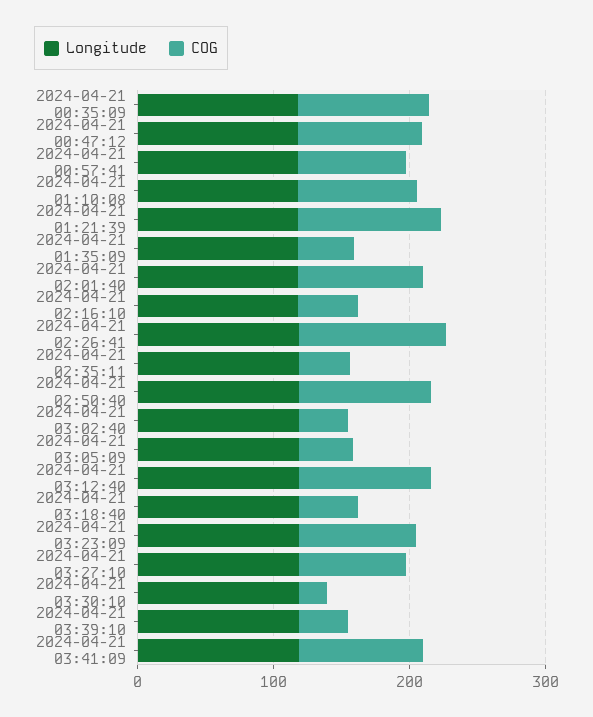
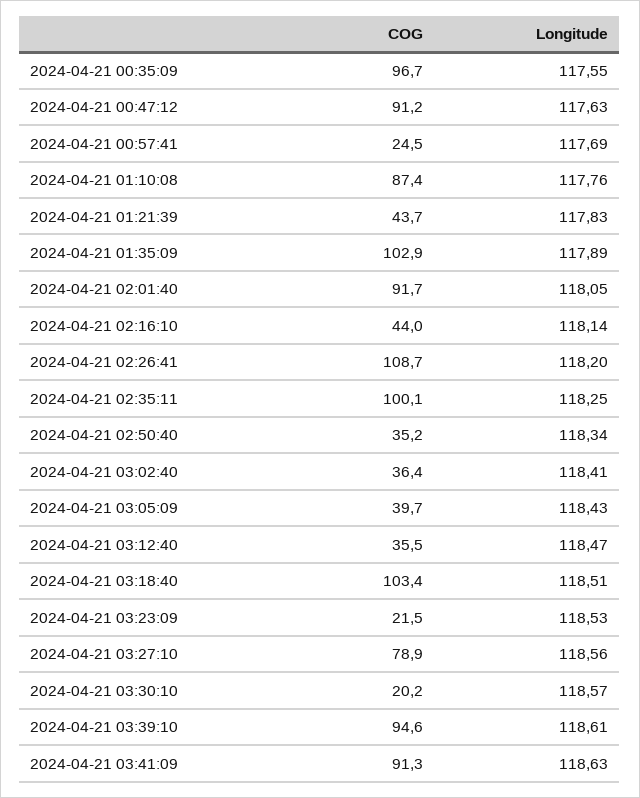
COG, 2024-04-21 00:57:41: 80 -> 24.5
COG, 2024-04-21 01:21:39: 100 -> 43.7
COG, 2024-04-21 01:35:09: 40 -> 102.9
COG, 2024-04-21 02:35:11: 40 -> 100.1
COG, 2024-04-21 02:50:40: 100 -> 35.2
COG, 2024-04-21 03:12:40: 100 -> 35.5
COG, 2024-04-21 03:18:40: 40 -> 103.4
COG, 2024-04-21 03:23:09: 80 -> 21.5
COG, 2024-04-21 03:39:10: 40 -> 94.6

